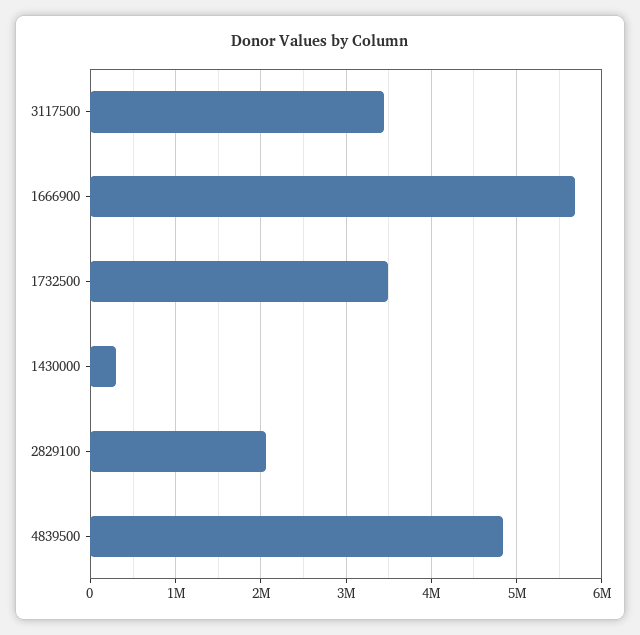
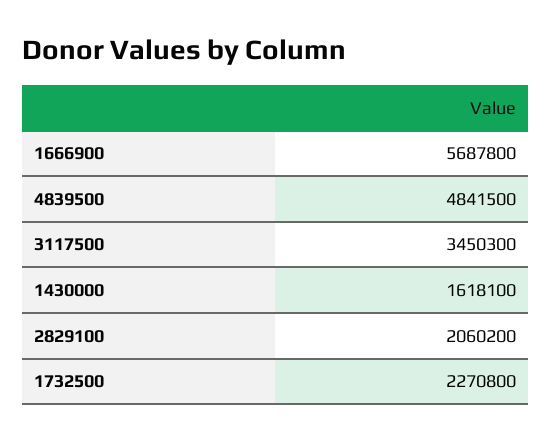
1732500: 3500000 -> 2270800
1430000: 300000 -> 1618100

